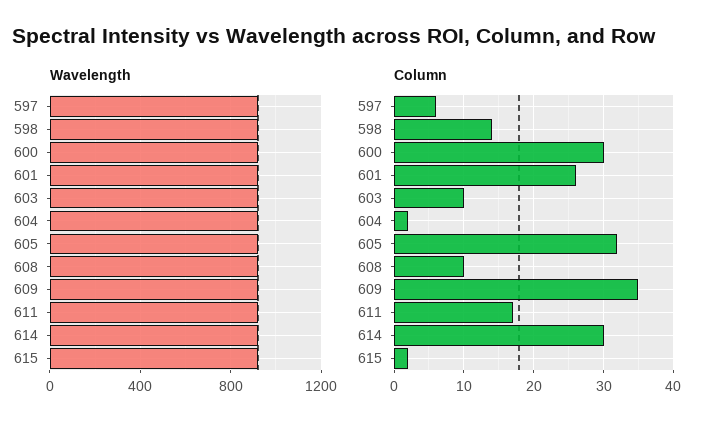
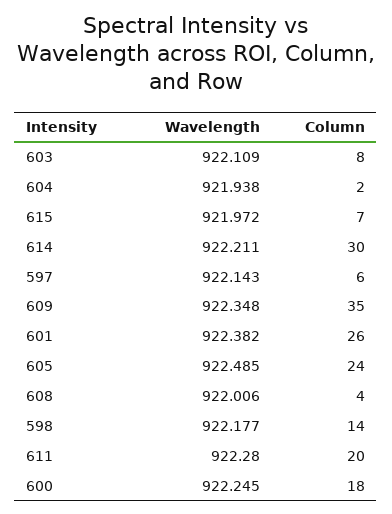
Column, 600: 30 -> 18
Column, 603: 10 -> 8
Column, 605: 32 -> 24
Column, 608: 10 -> 4
Column, 611: 17 -> 20
Column, 615: 2 -> 7

